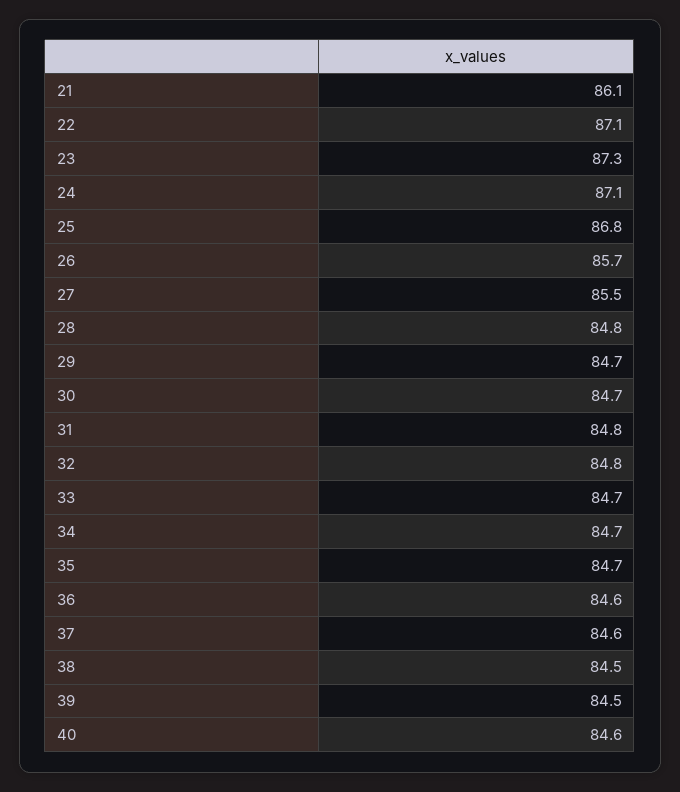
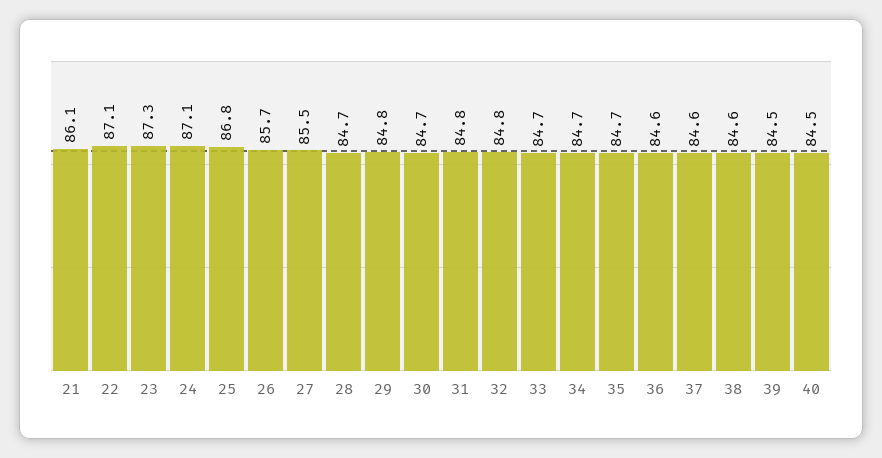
28: 84.8 -> 84.7
29: 84.7 -> 84.8
38: 84.5 -> 84.6
40: 84.6 -> 84.5

